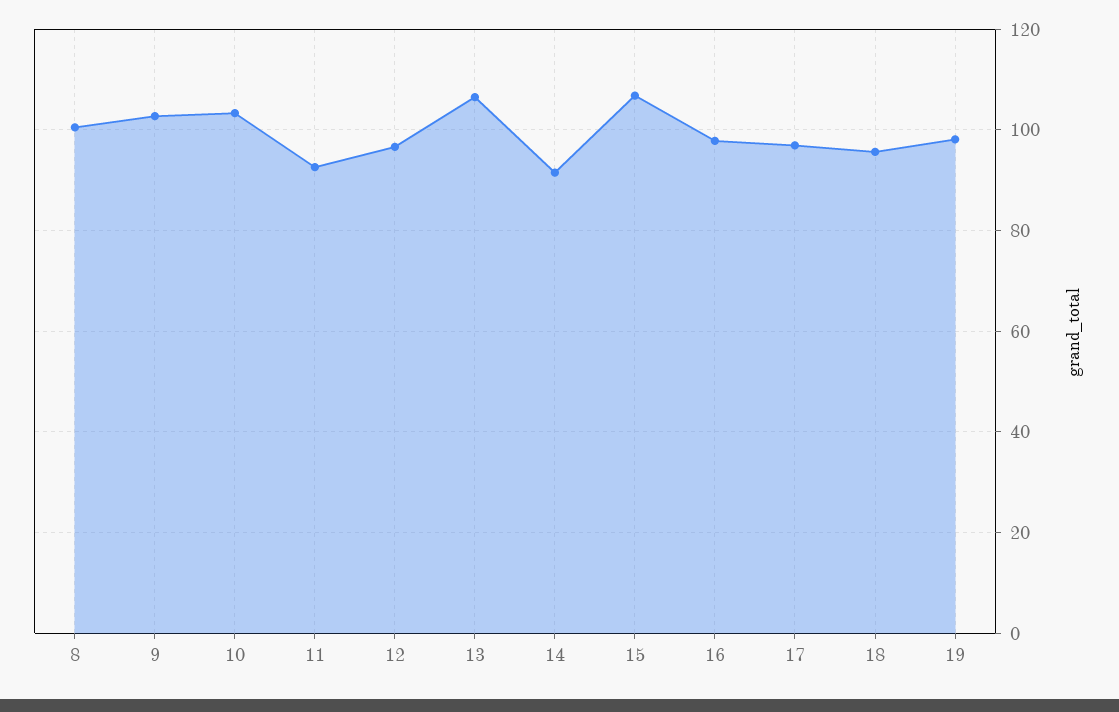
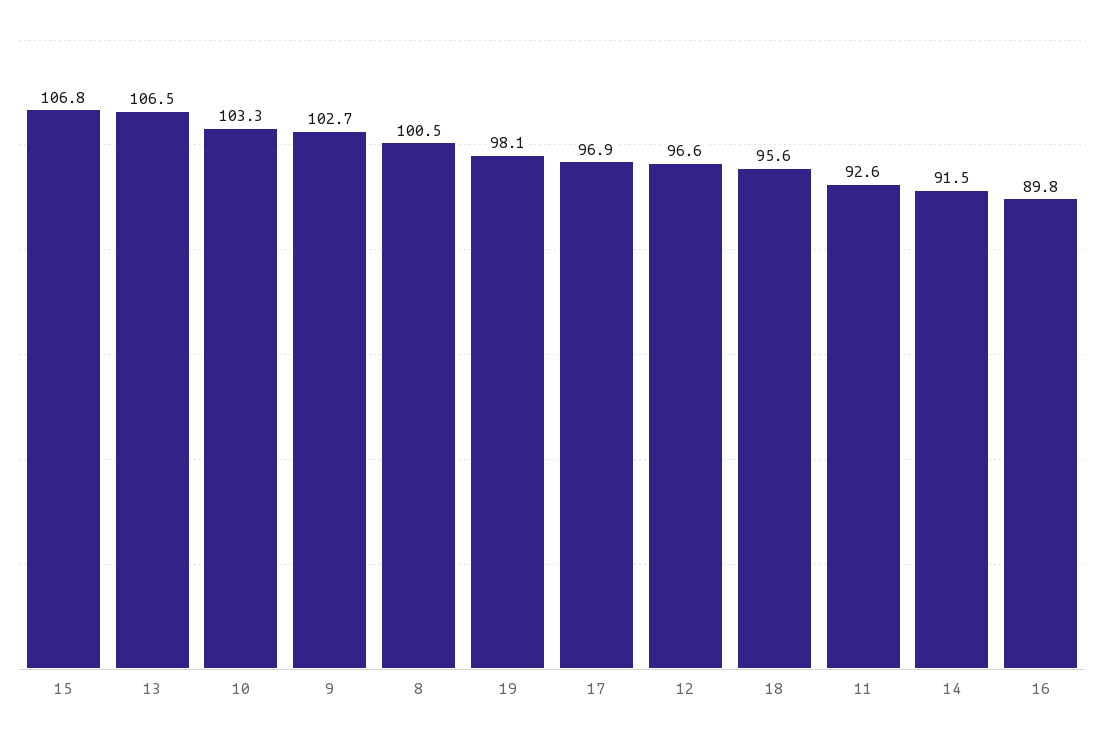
16: 98 -> 89.8

